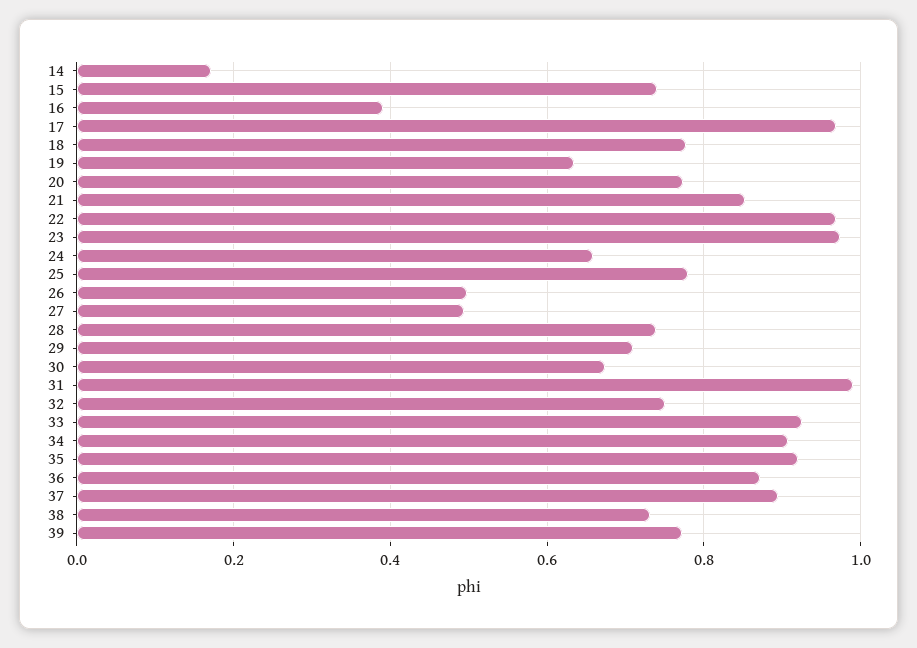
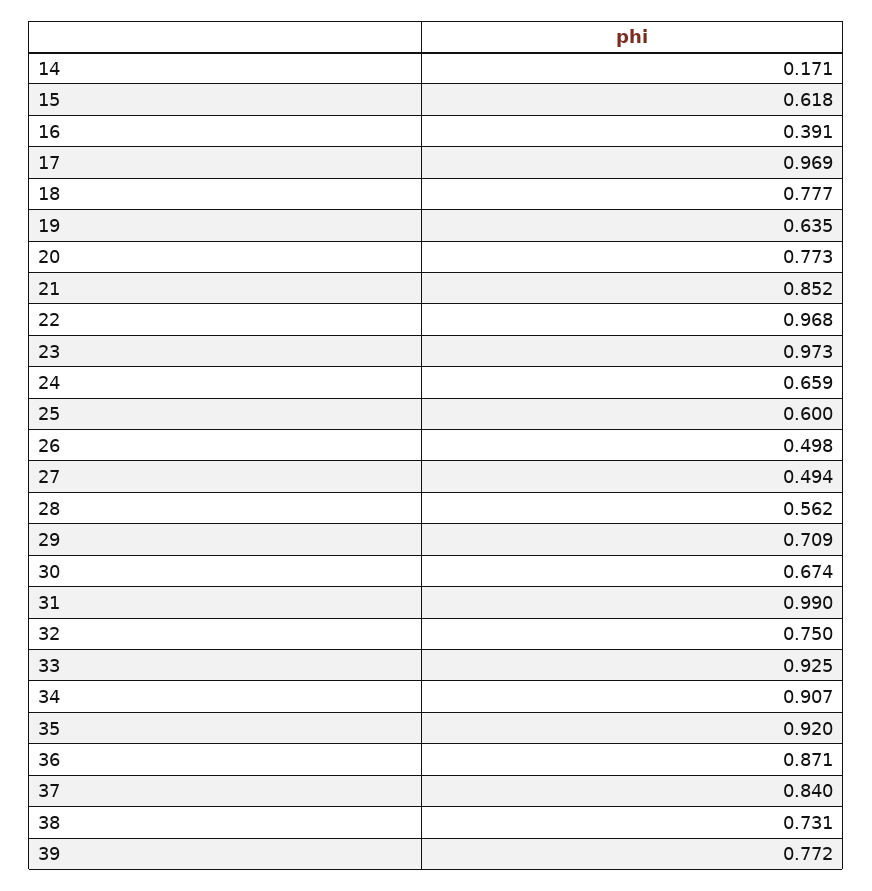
15: 0.74 -> 0.618
25: 0.78 -> 0.6
28: 0.74 -> 0.562
37: 0.9 -> 0.84

